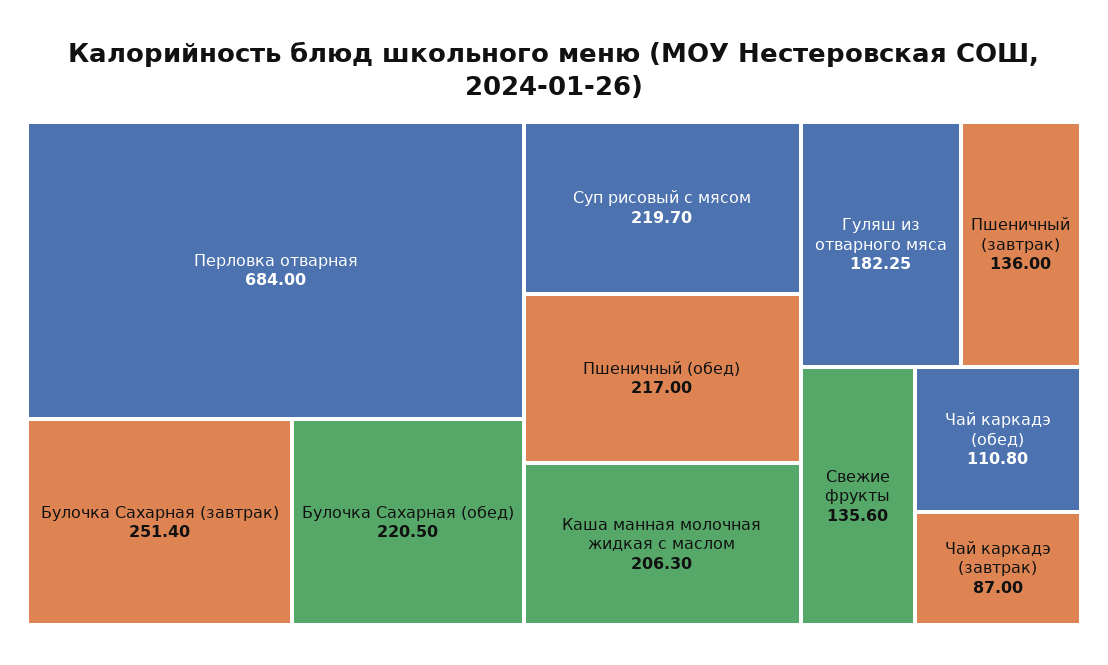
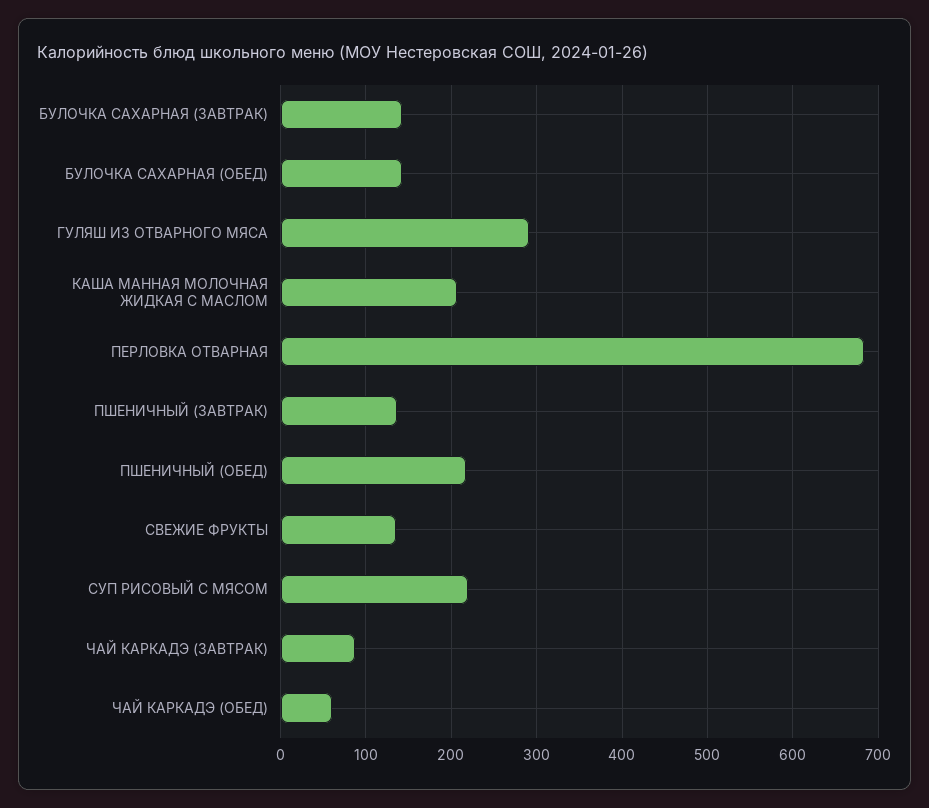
Булочка Сахарная (завтрак): 251.4 -> 140
Булочка Сахарная (обед): 220.5 -> 140
Гуляш из отварного мяса: 182.25 -> 290
Чай каркадэ (обед): 110.8 -> 60

